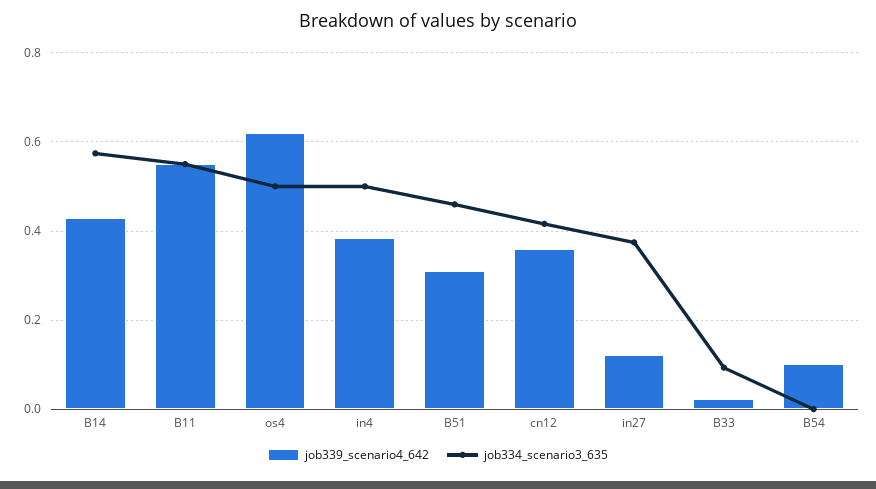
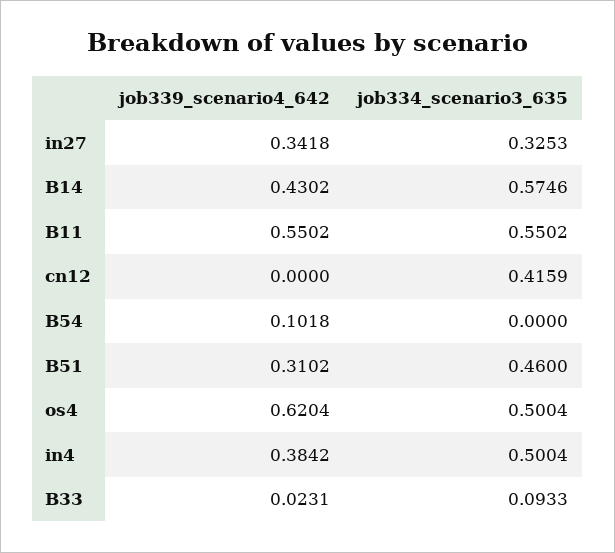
job339_scenario4_642, cn12: 0.36 -> 0
job339_scenario4_642, in27: 0.12 -> 0.3418
job334_scenario3_635, in27: 0.38 -> 0.3253

